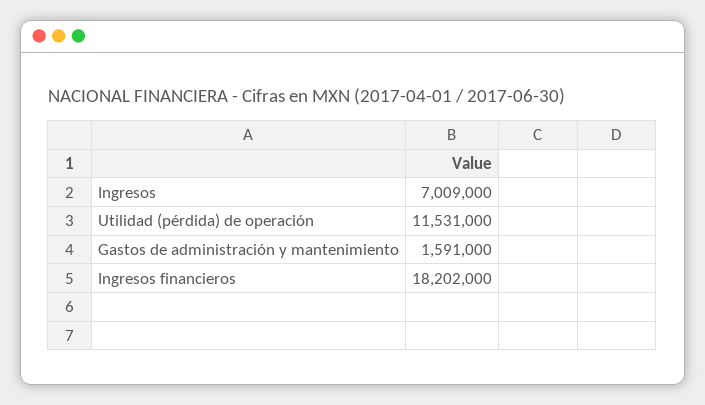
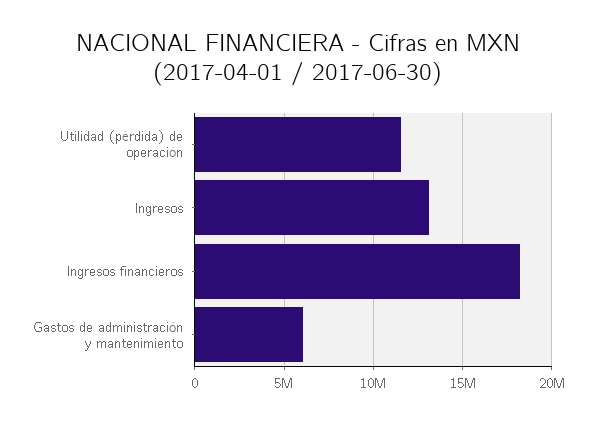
Ingresos: 7009000 -> 13000000
Gastos de administración y mantenimiento: 1591000 -> 6000000

